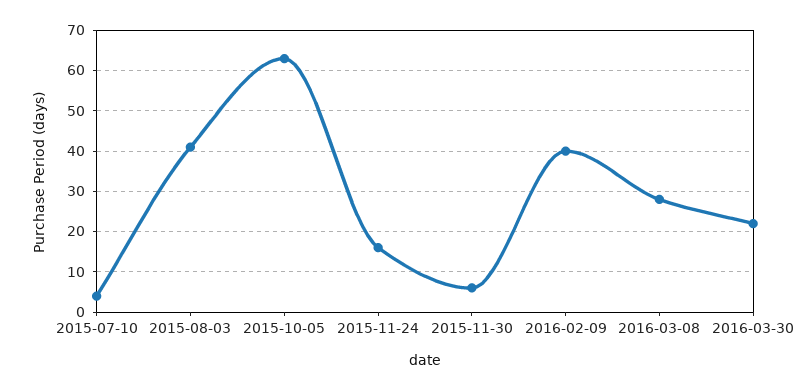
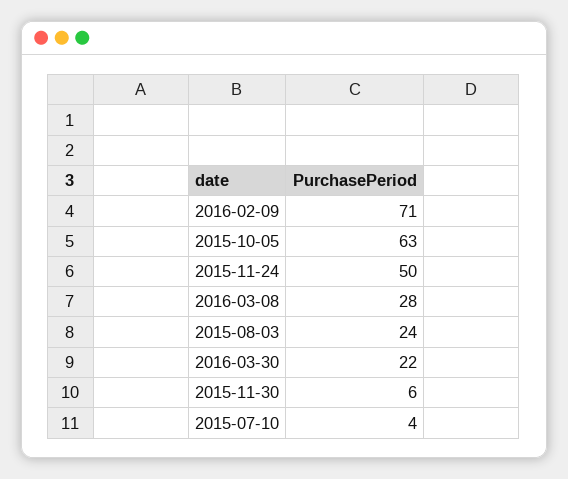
2015-08-03: 40 -> 24
2015-11-24: 15 -> 50
2016-02-09: 40 -> 71

